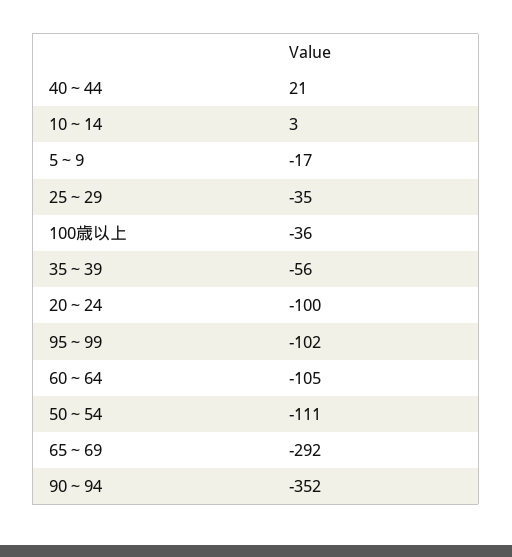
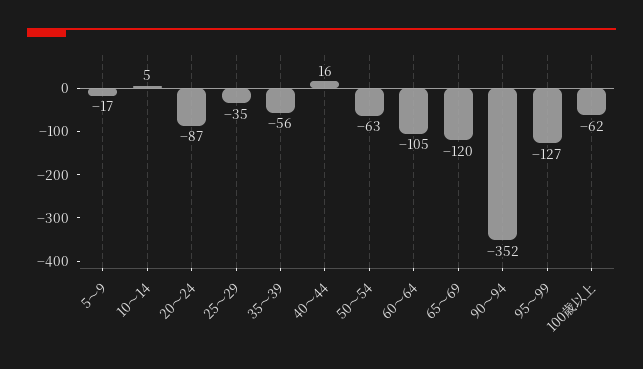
40～44: 21 -> 16
10～14: 3 -> 5
100歳以上: -36 -> -62
20～24: -100 -> -87
95～99: -102 -> -127
50～54: -111 -> -63
65～69: -292 -> -120

